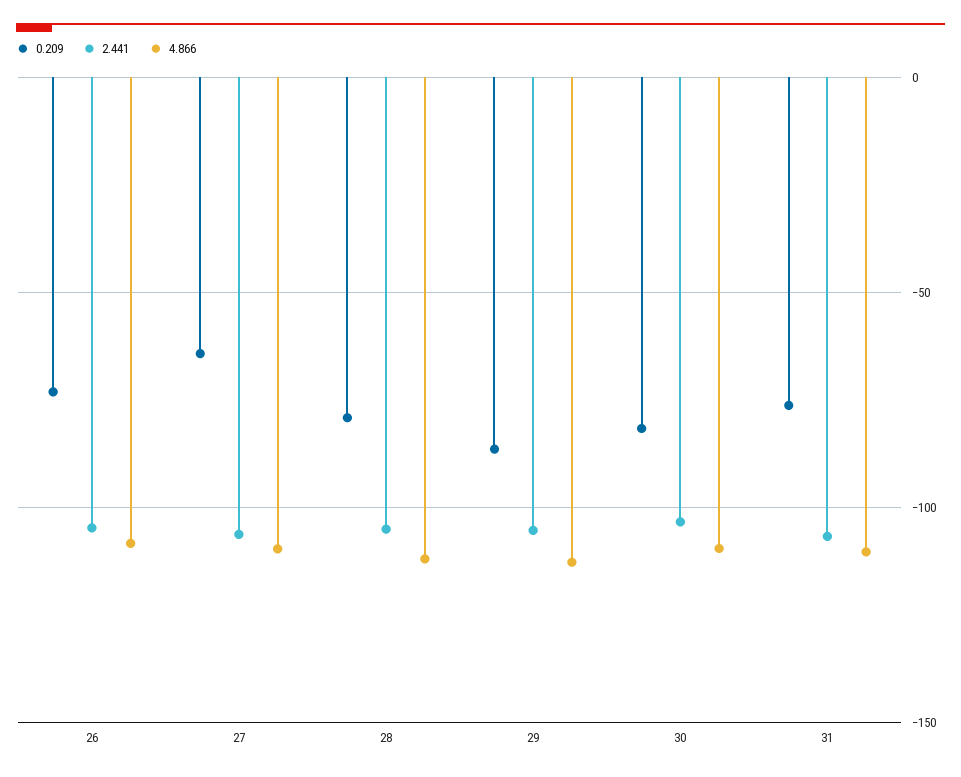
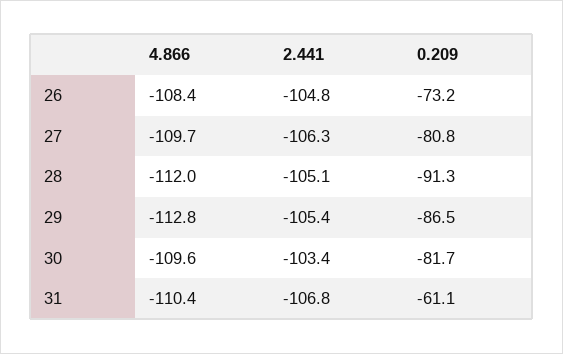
0.209, 27: -65 -> -80.8
0.209, 28: -80 -> -91.3
0.209, 31: -75 -> -61.1

